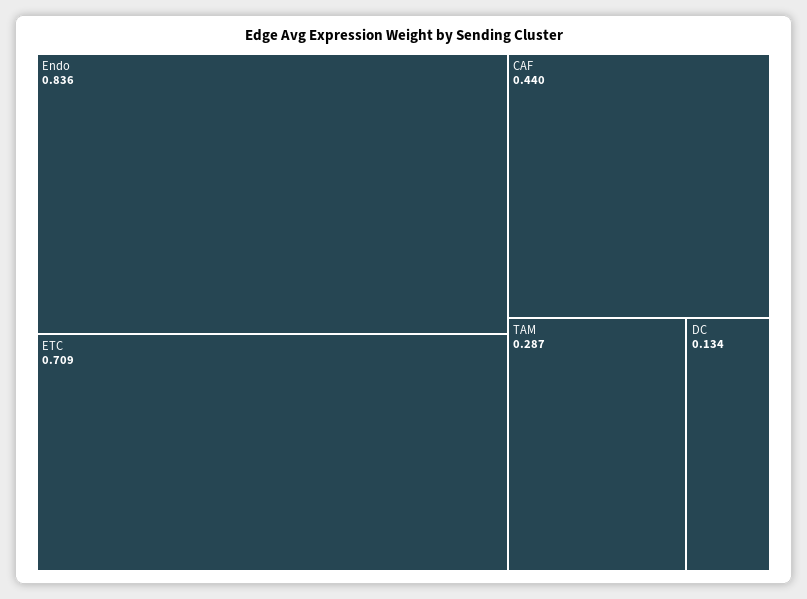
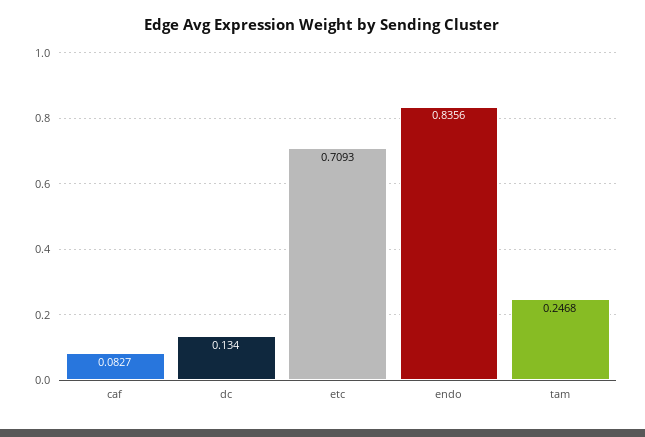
CAF: 0.44 -> 0.0827
TAM: 0.287 -> 0.2468

